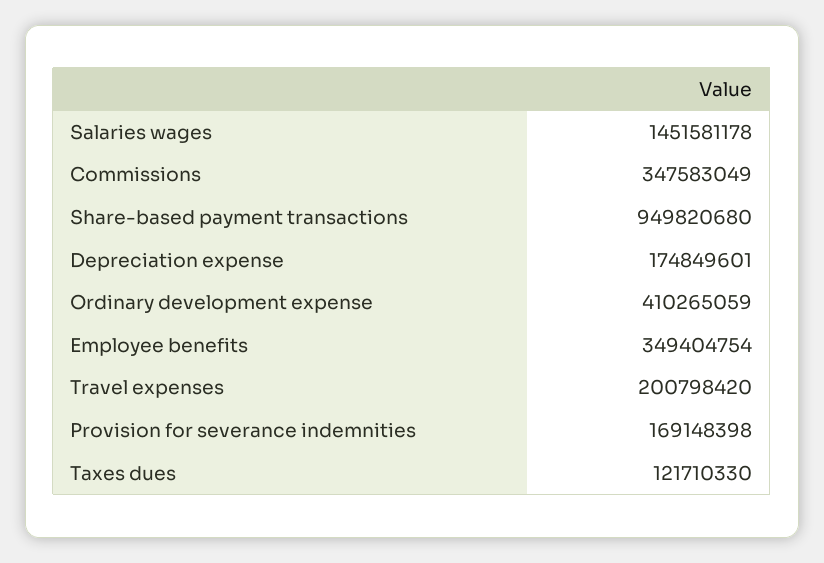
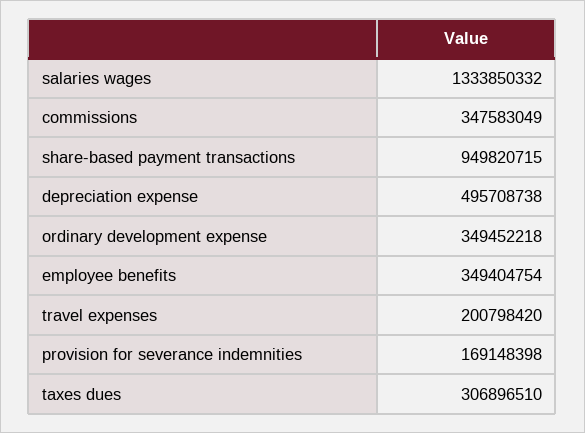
Salaries wages: 1451581178 -> 1333850332
Share-based payment transactions: 949820680 -> 949820715
Depreciation expense: 174849601 -> 495708738
Ordinary development expense: 410265059 -> 349452218
Taxes dues: 121710330 -> 306896510

